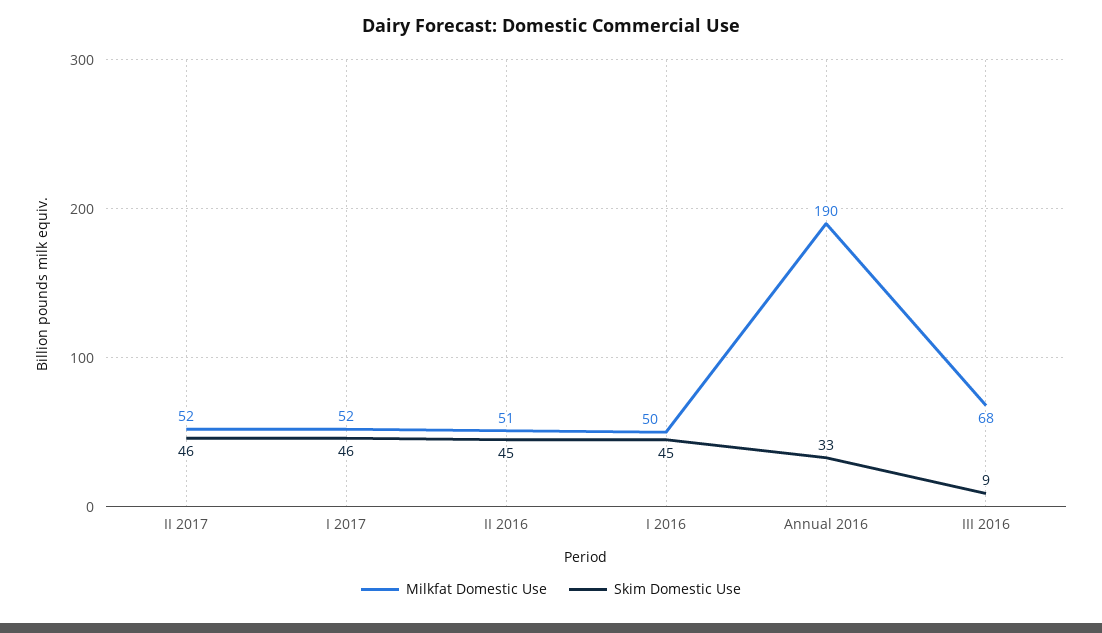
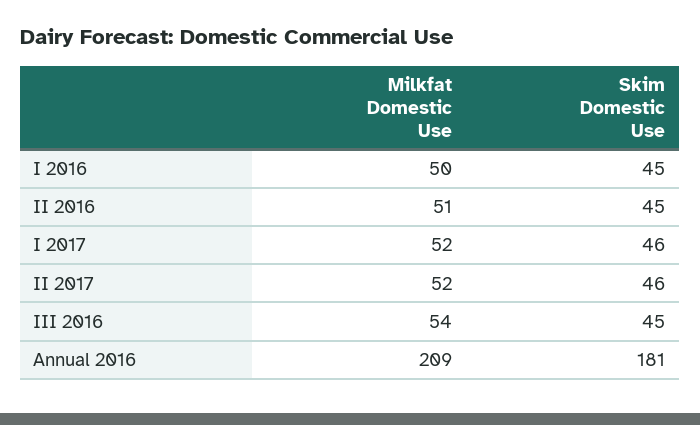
Milkfat Domestic Use, Annual 2016: 190 -> 209
Skim Domestic Use, Annual 2016: 33 -> 181
Milkfat Domestic Use, III 2016: 68 -> 54
Skim Domestic Use, III 2016: 9 -> 45

